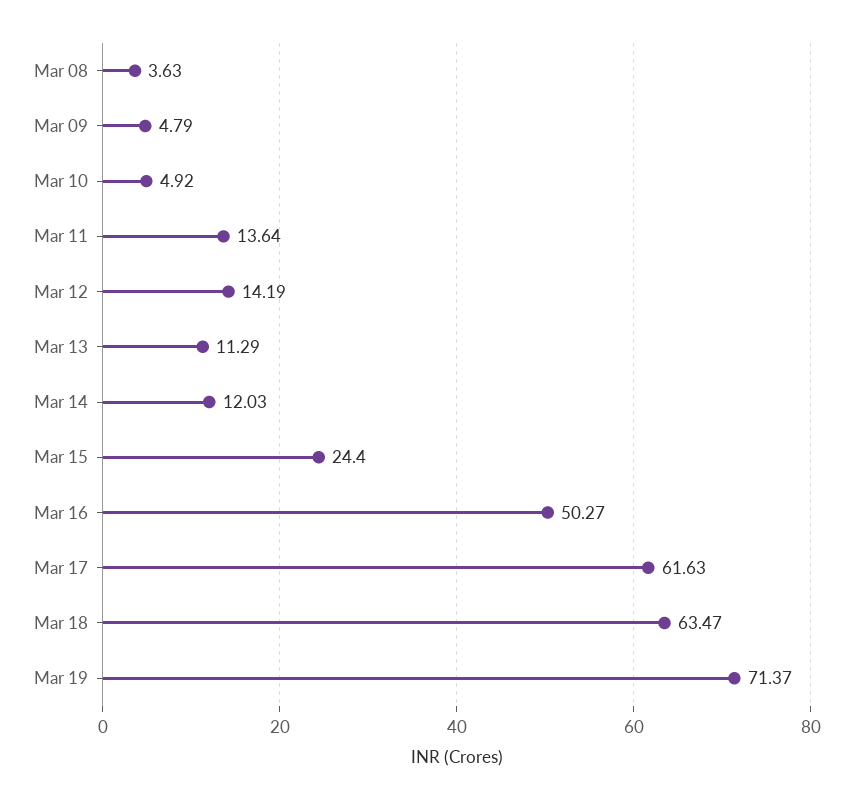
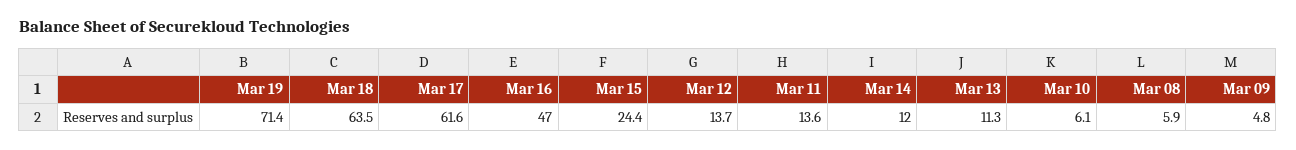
Mar 08: 3.63 -> 5.9
Mar 10: 4.92 -> 6.1
Mar 12: 14.19 -> 13.7
Mar 16: 50.27 -> 47

